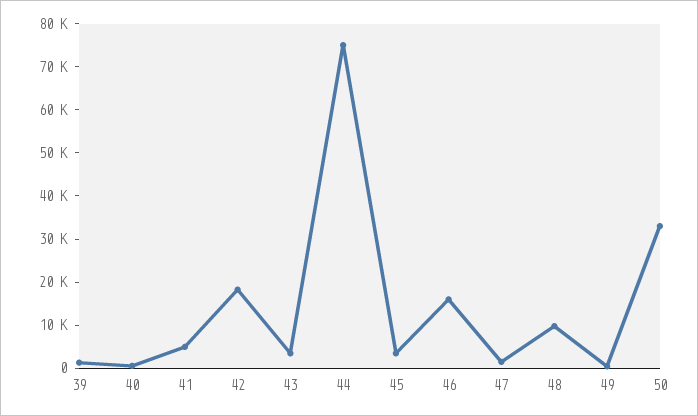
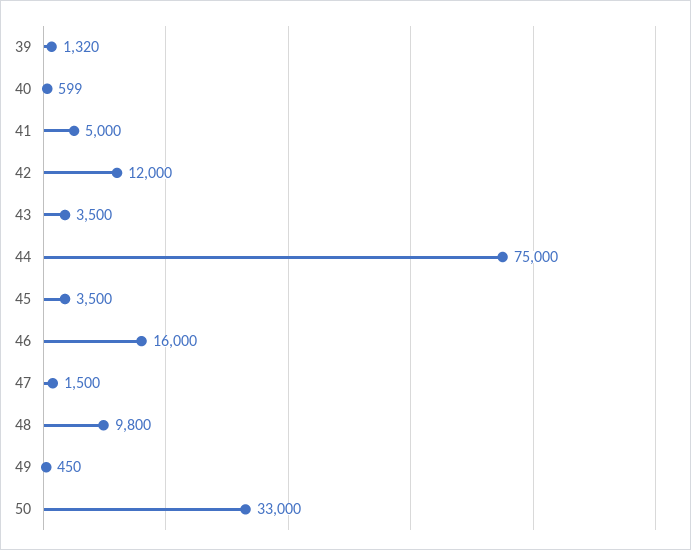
42: 18000 -> 12000

